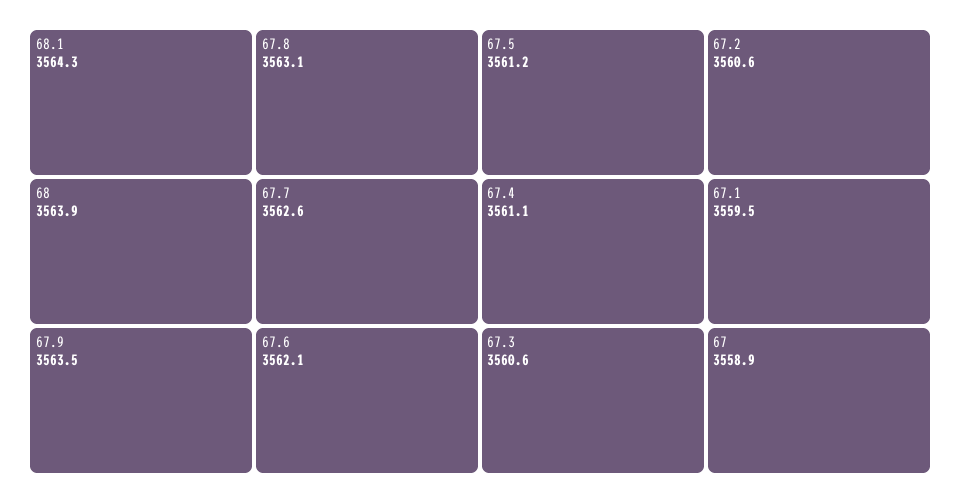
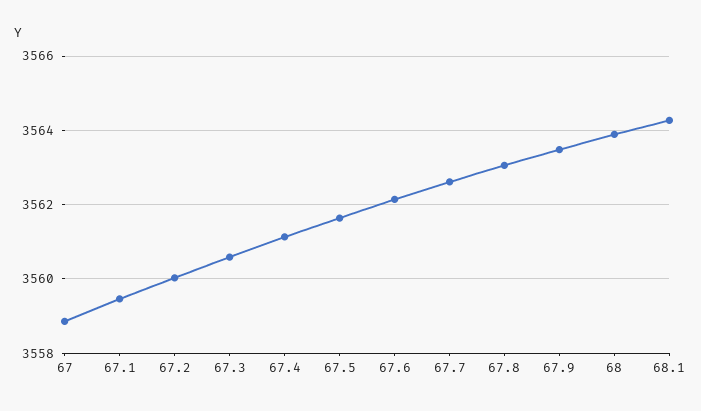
67.5: 3561.2 -> 3561.6
67.2: 3560.6 -> 3560

